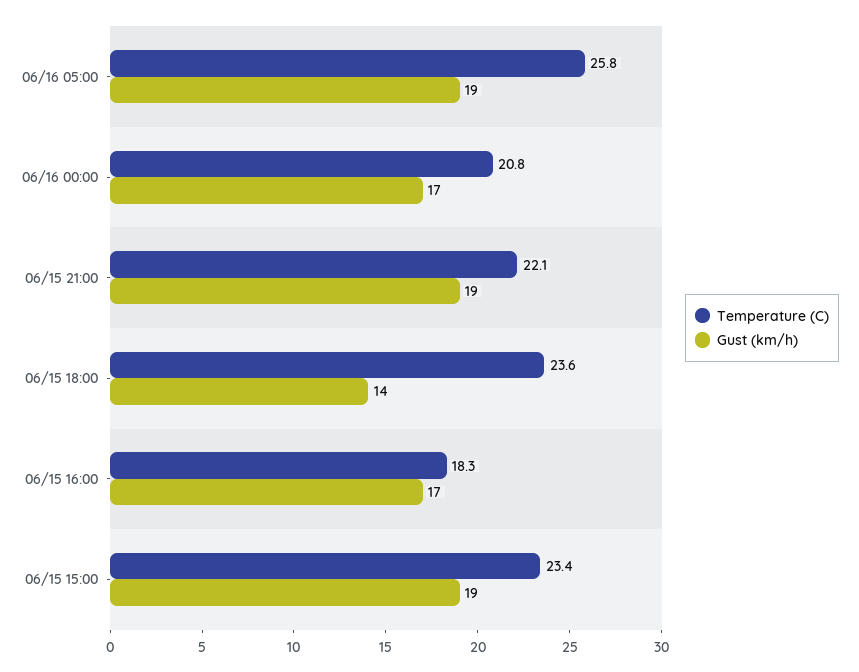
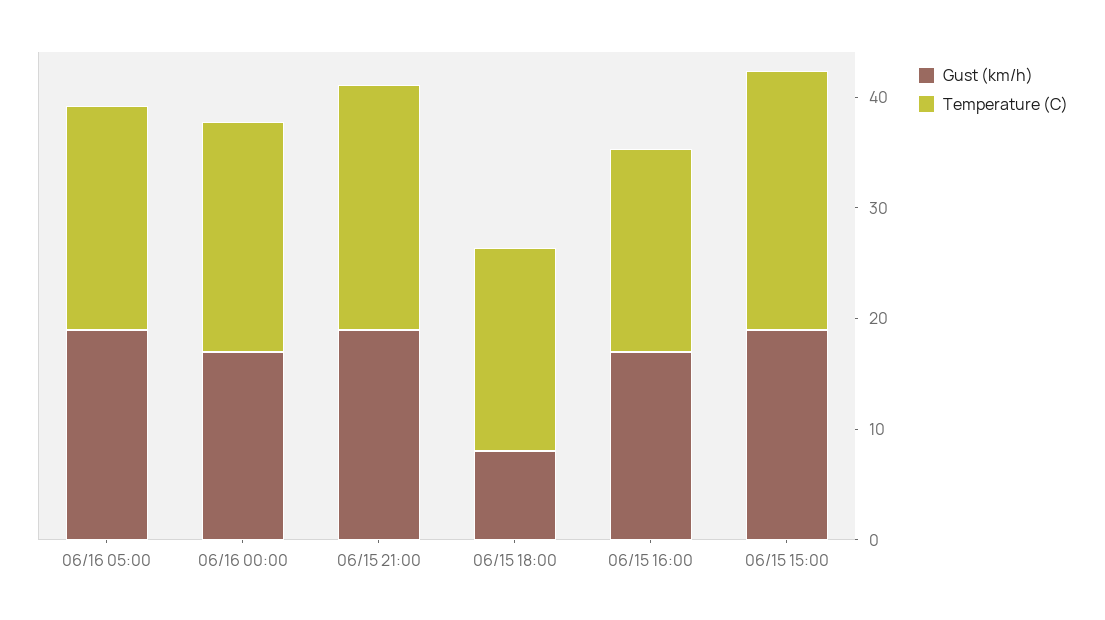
Temperature (C), 06/16 05:00: 25.8 -> 20
Temperature (C), 06/15 18:00: 23.6 -> 18
Gust (km/h), 06/15 18:00: 14 -> 8

